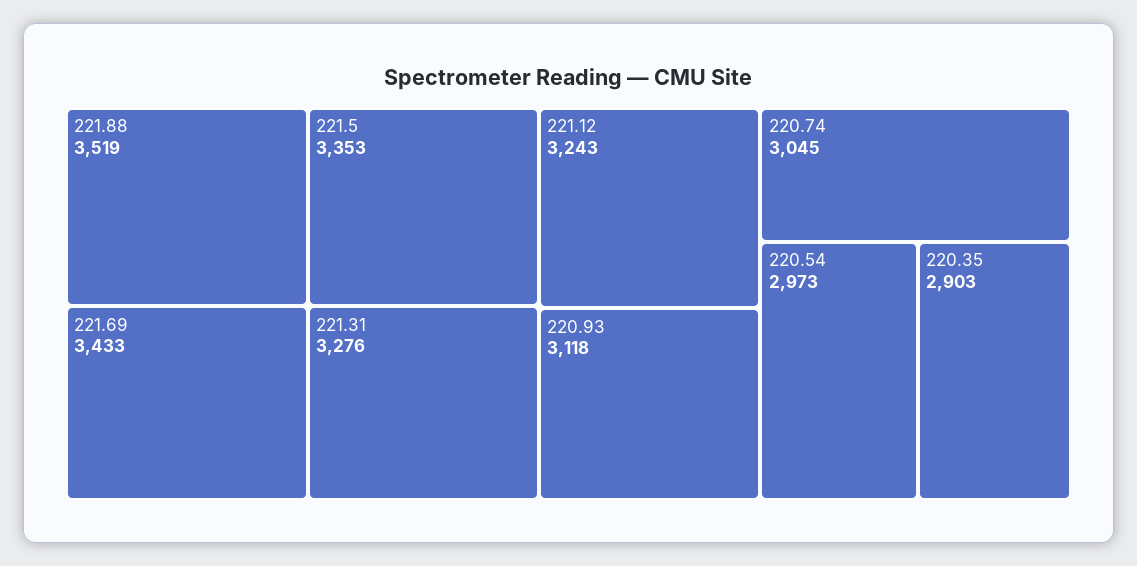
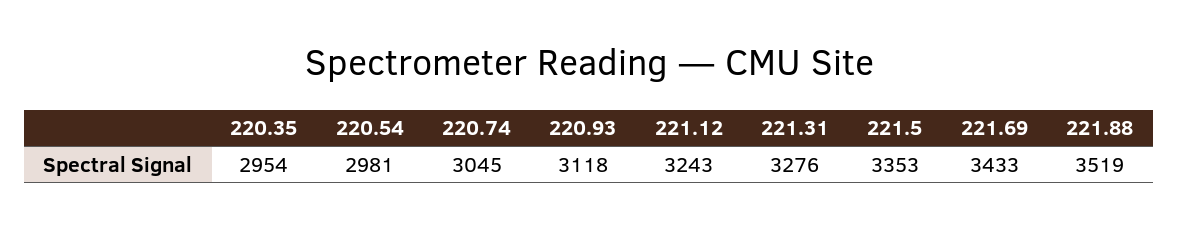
220.54: 2973 -> 2981
220.35: 2903 -> 2954

